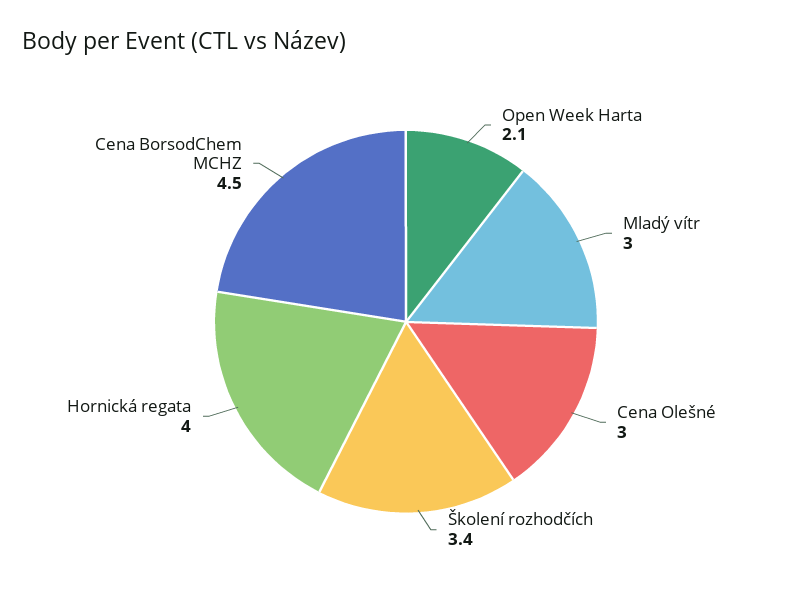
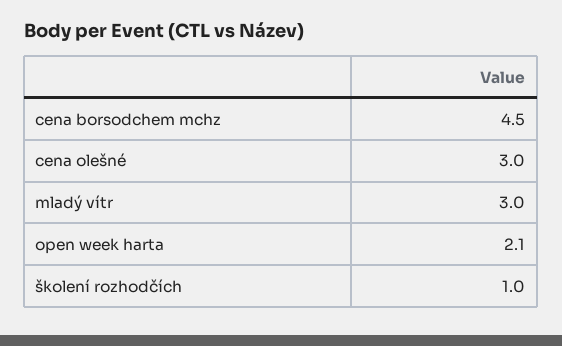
Školení rozhodčích: 3.4 -> 1
Hornická regata: 4 -> none

